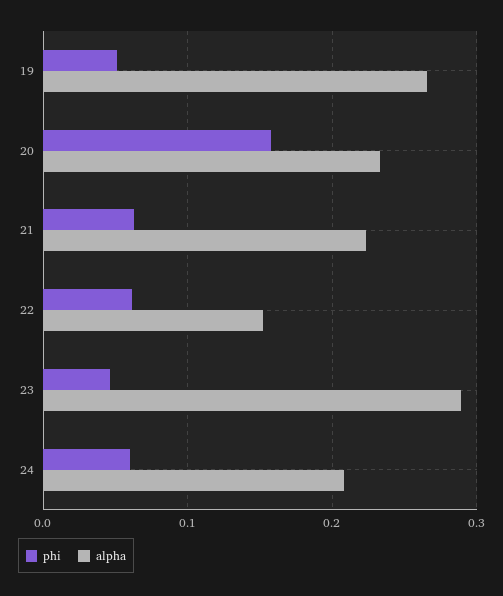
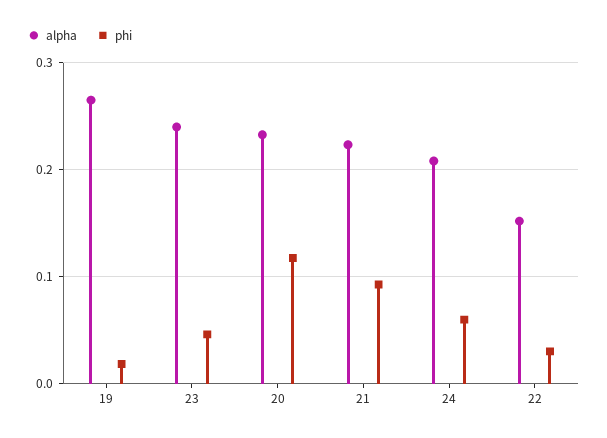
phi, 19: 0.05 -> 0.02
phi, 20: 0.16 -> 0.12
phi, 21: 0.06 -> 0.09
phi, 22: 0.06 -> 0.03
alpha, 23: 0.29 -> 0.24

